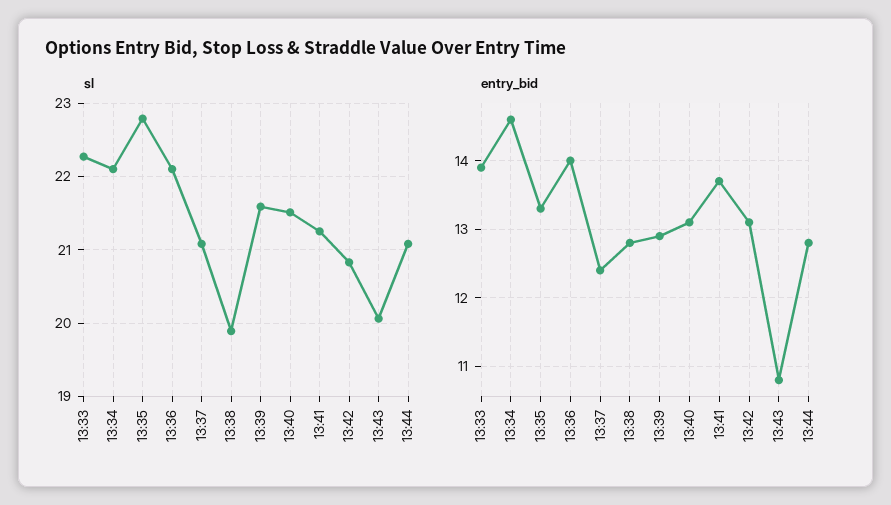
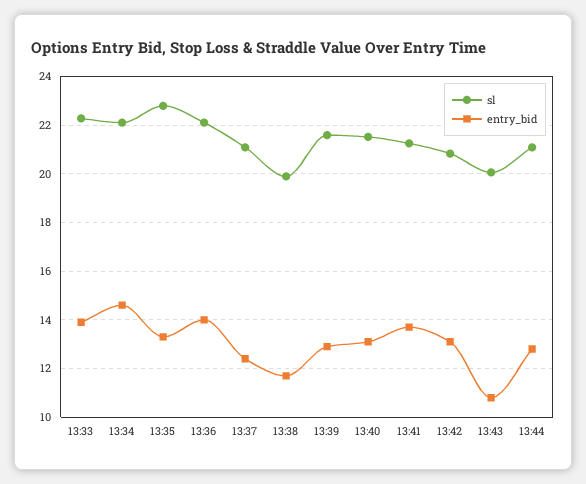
entry_bid, 13:38: 12.8 -> 11.75

